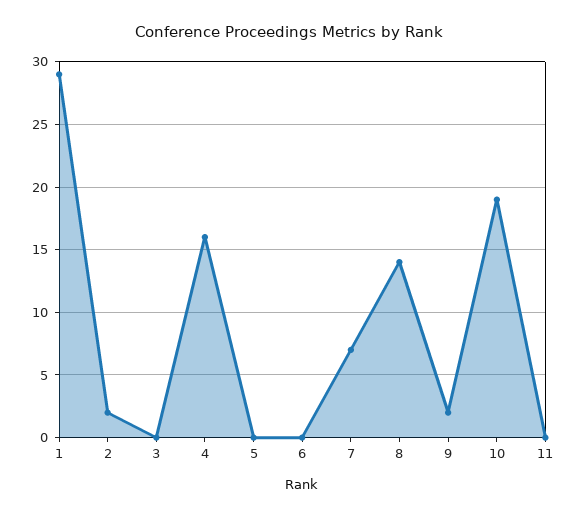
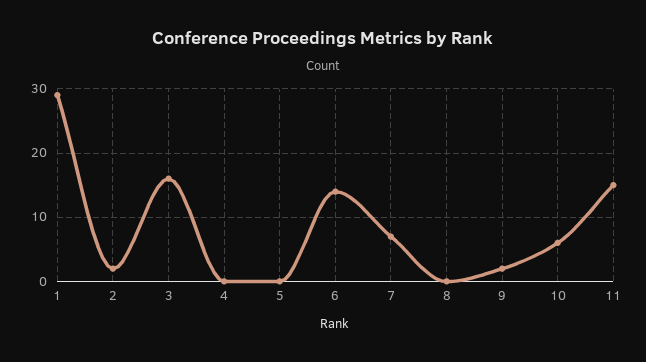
3: 0 -> 16
4: 16 -> 0
6: 0 -> 14
8: 14 -> 0
10: 19 -> 6
11: 0 -> 15

